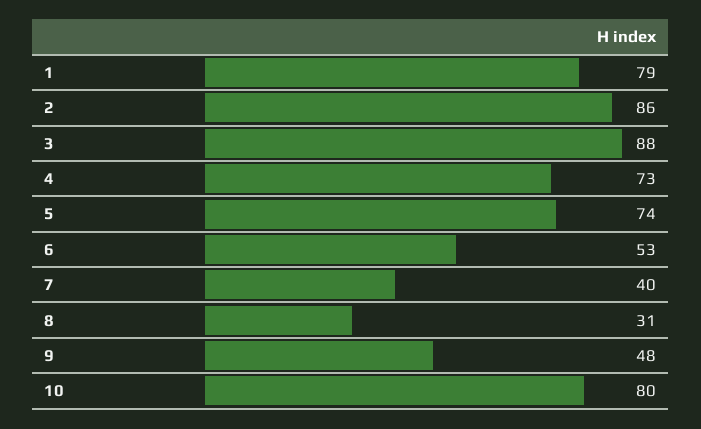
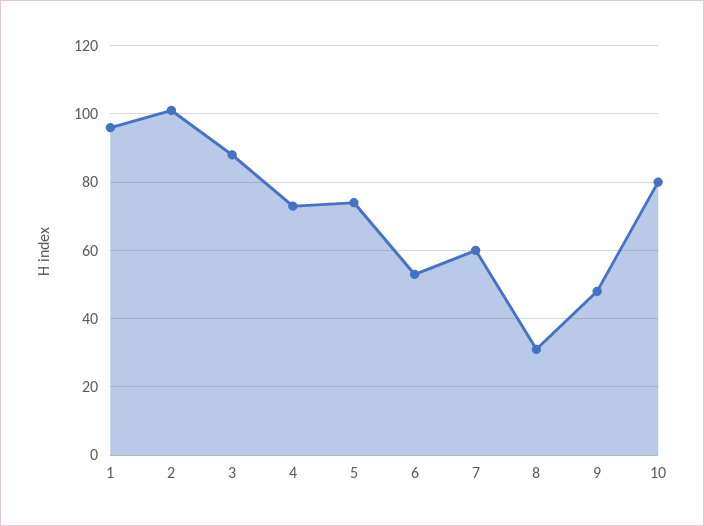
1: 79 -> 95
2: 86 -> 100
7: 40 -> 60

